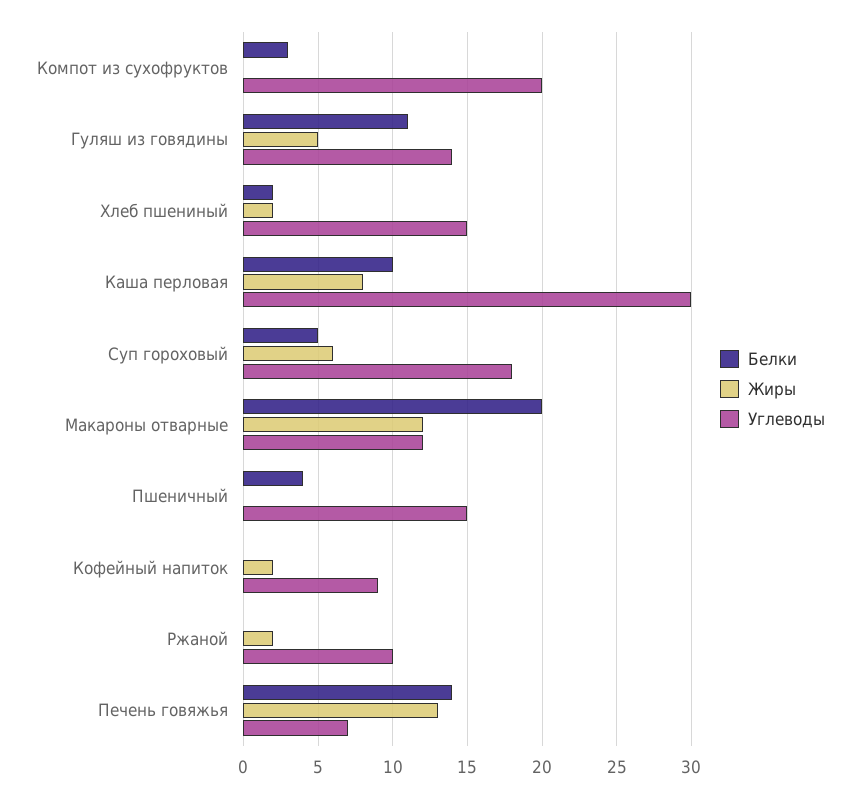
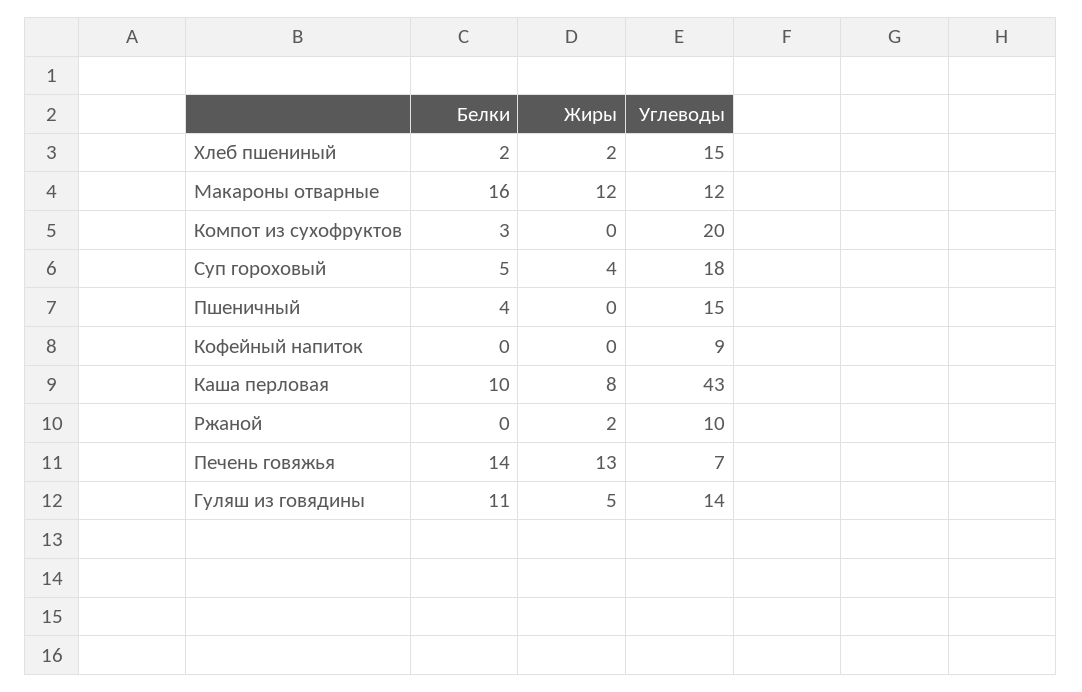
Углеводы, Каша перловая: 30 -> 43
Жиры, Суп гороховый: 6 -> 4
Белки, Макароны отварные: 20 -> 16
Жиры, Кофейный напиток: 2 -> 0

